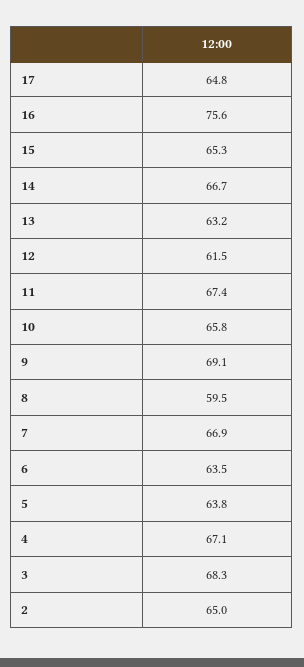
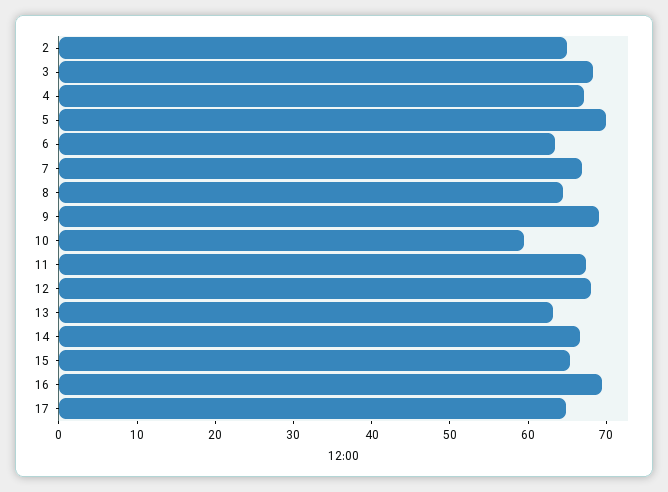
16: 75.6 -> 70
12: 61.5 -> 68
10: 65.8 -> 60
8: 59.5 -> 64
5: 63.8 -> 70

